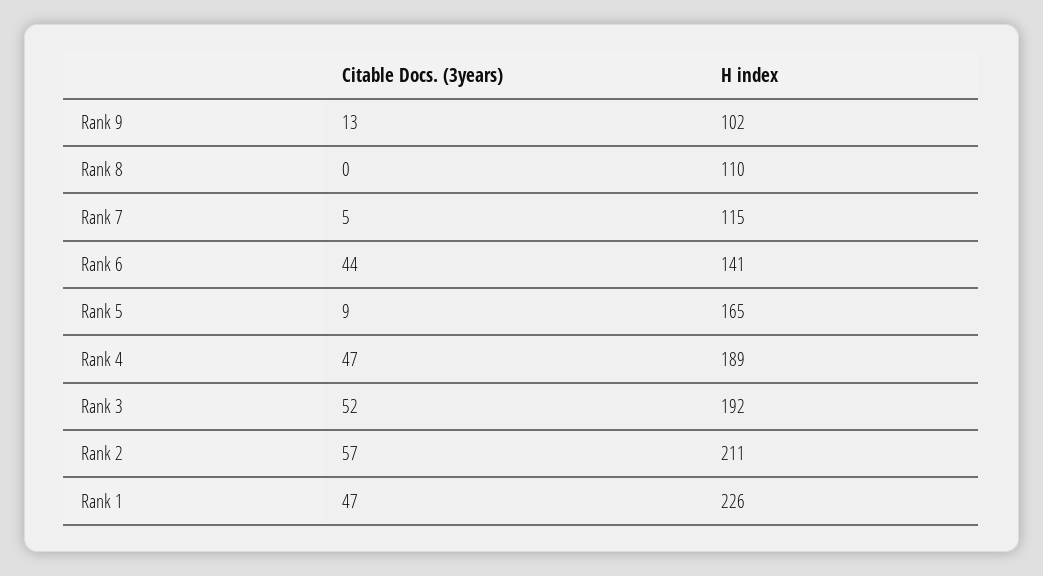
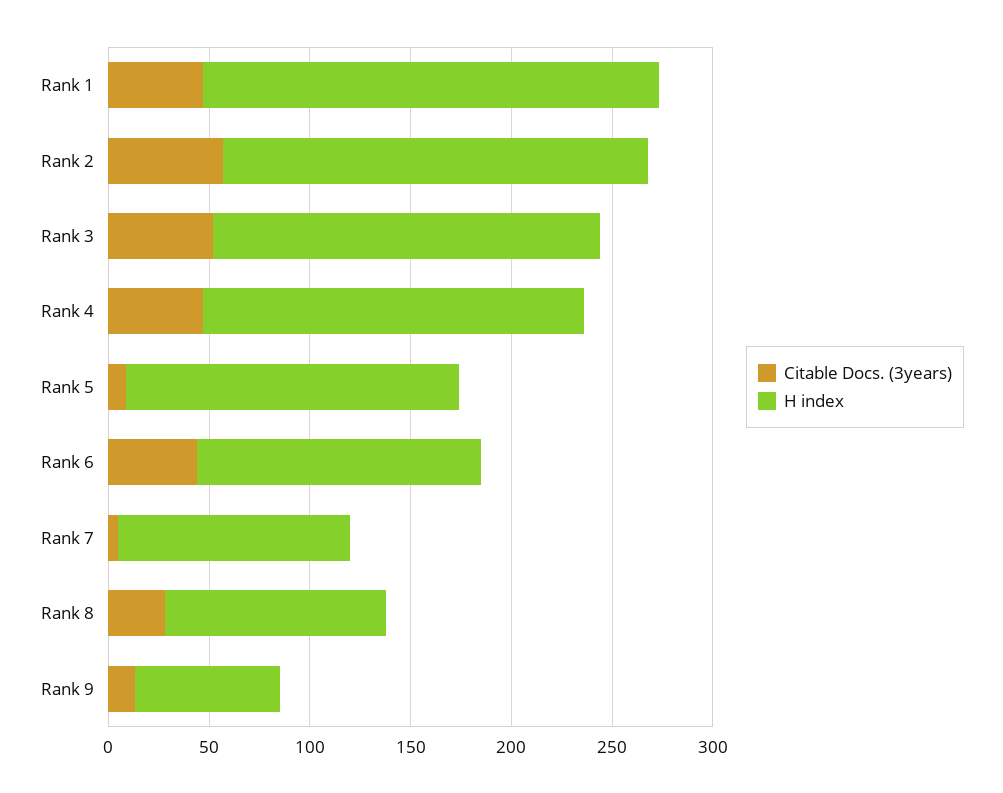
H index, Rank 9: 102 -> 70
Citable Docs. (3years), Rank 8: 0 -> 30

